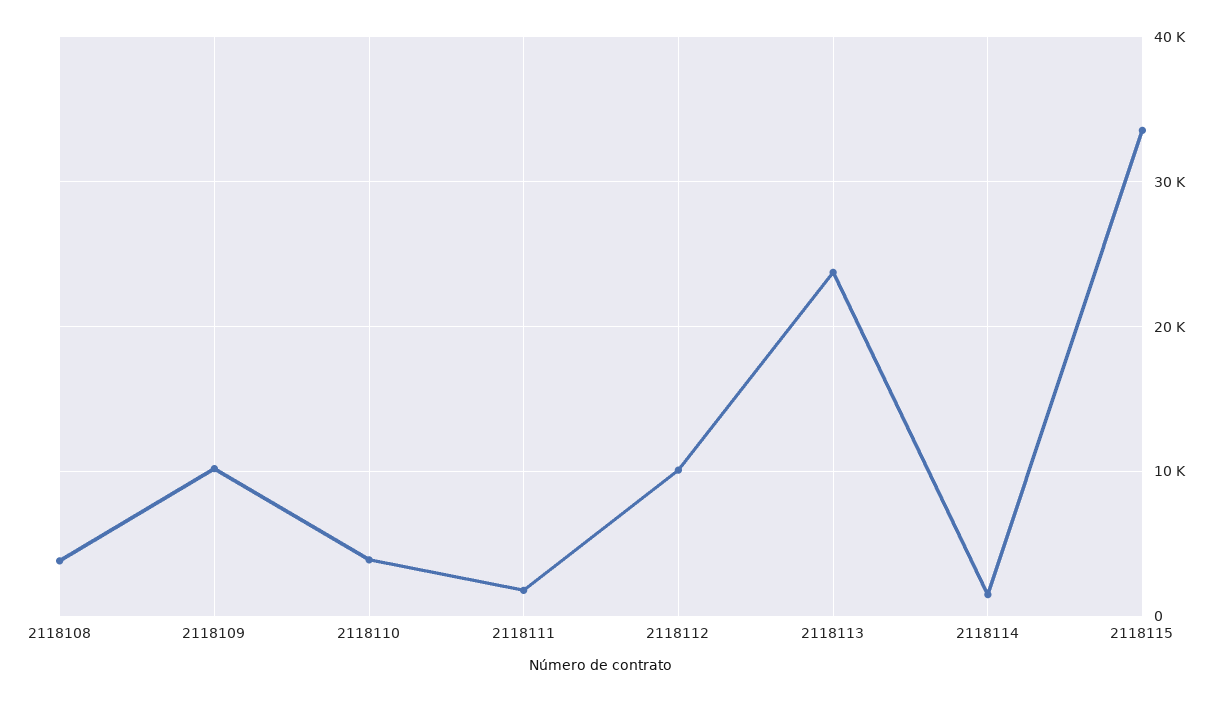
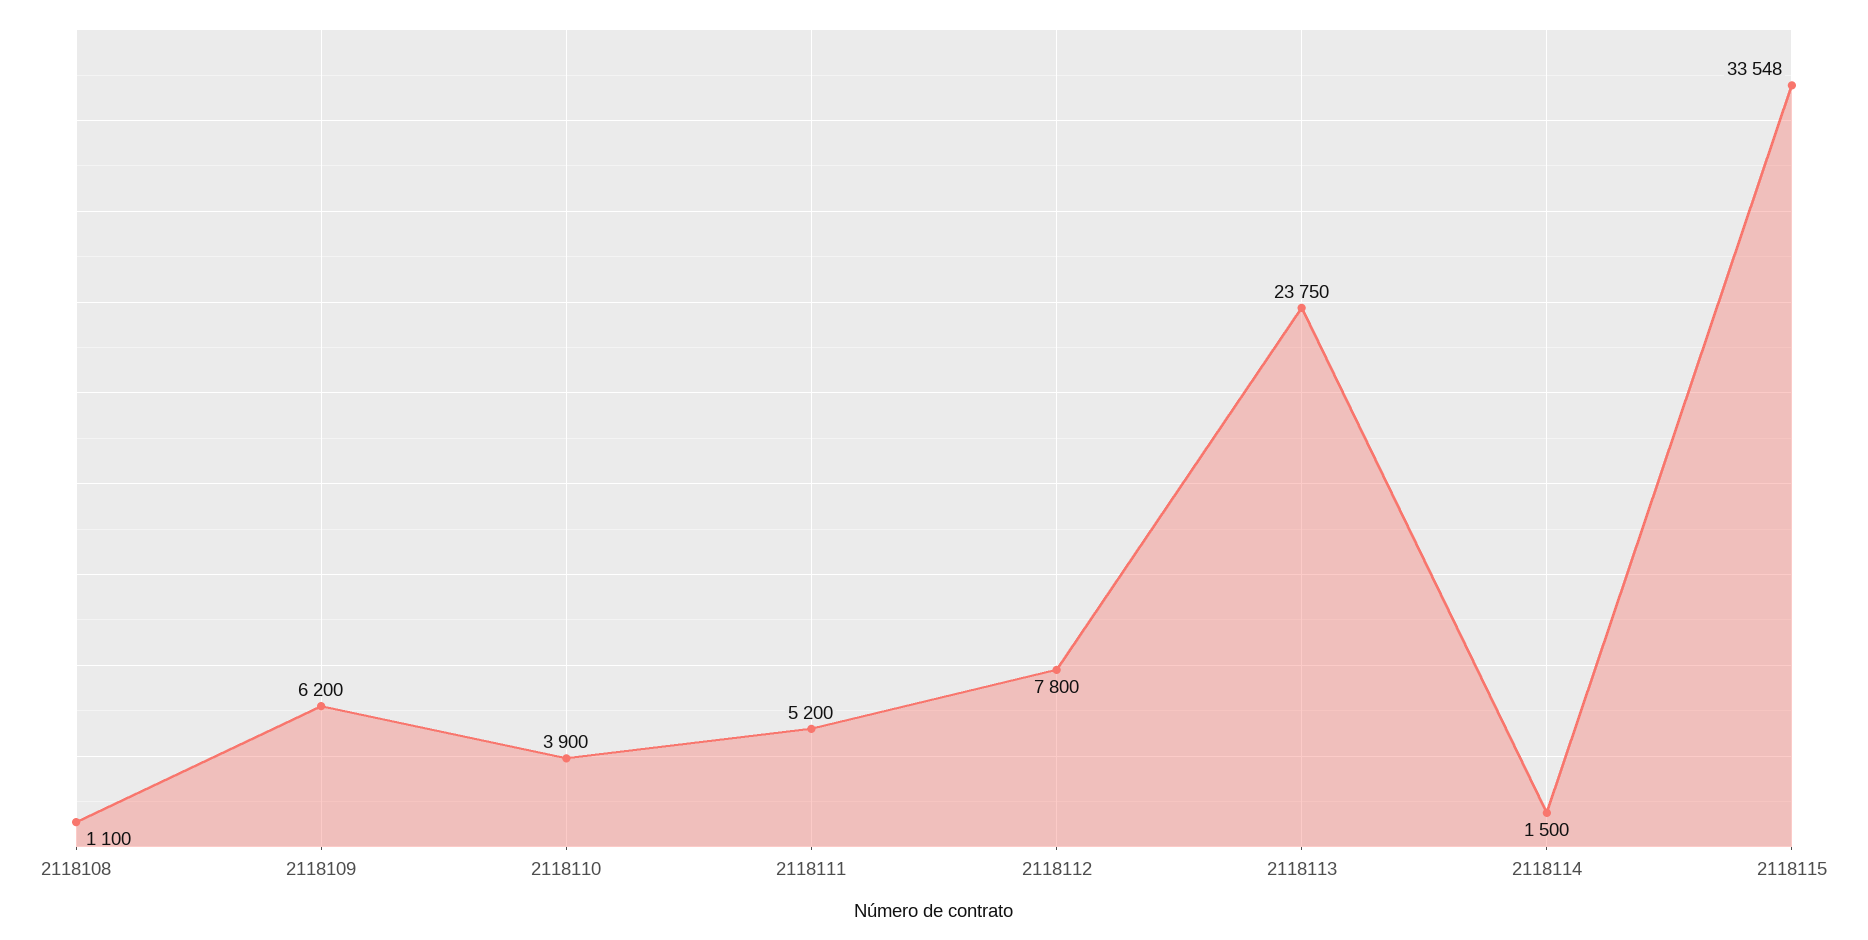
2118108: 4000 -> 1100
2118109: 10000 -> 6200
2118111: 2000 -> 5200
2118112: 10000 -> 7800

